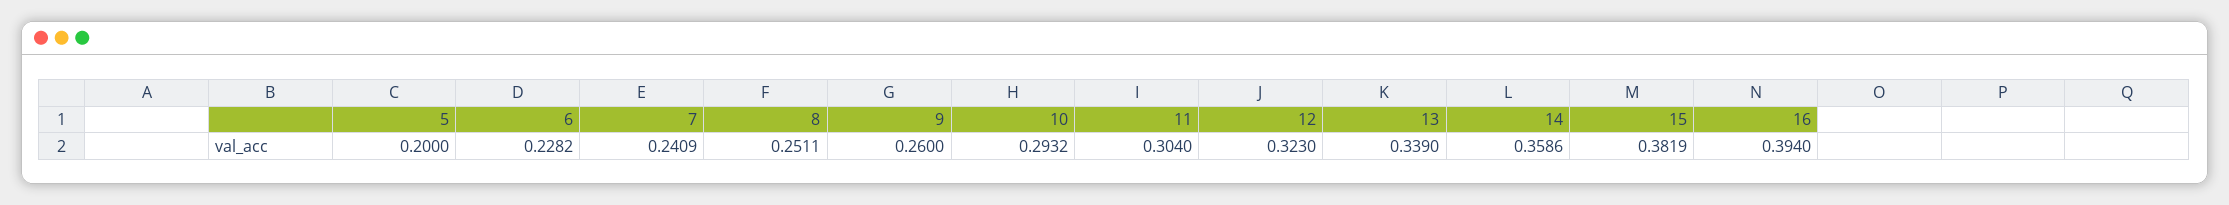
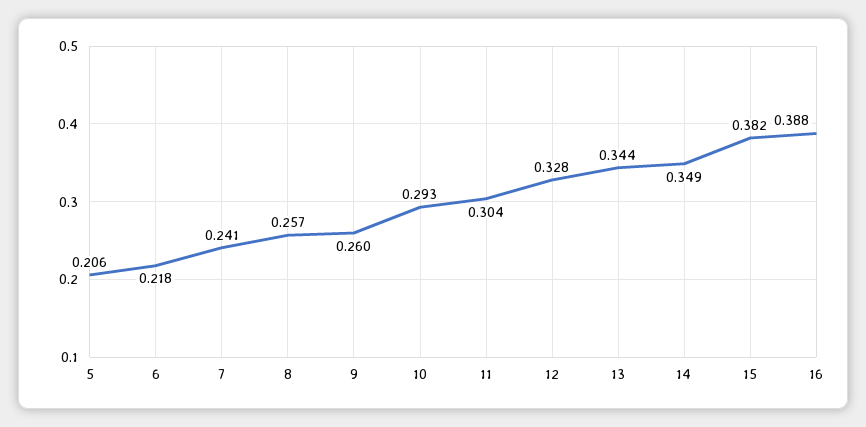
5: 0.2 -> 0.206
6: 0.2282 -> 0.218
8: 0.2511 -> 0.257
12: 0.323 -> 0.328
13: 0.339 -> 0.344
14: 0.3586 -> 0.349
16: 0.394 -> 0.388

